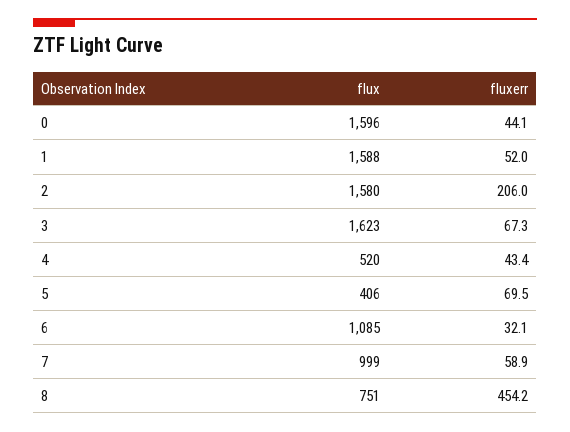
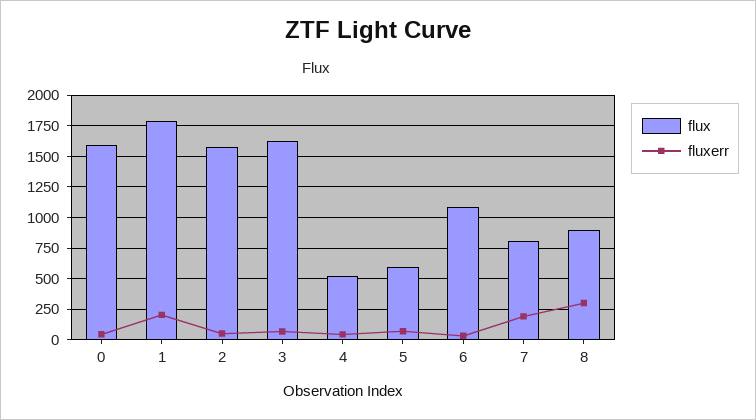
flux, 1: 1588 -> 1800
fluxerr, 1: 52 -> 200
fluxerr, 2: 206 -> 50
flux, 5: 406 -> 600
flux, 7: 999 -> 800
fluxerr, 7: 58.9 -> 200
flux, 8: 751 -> 900
fluxerr, 8: 454.2 -> 300

